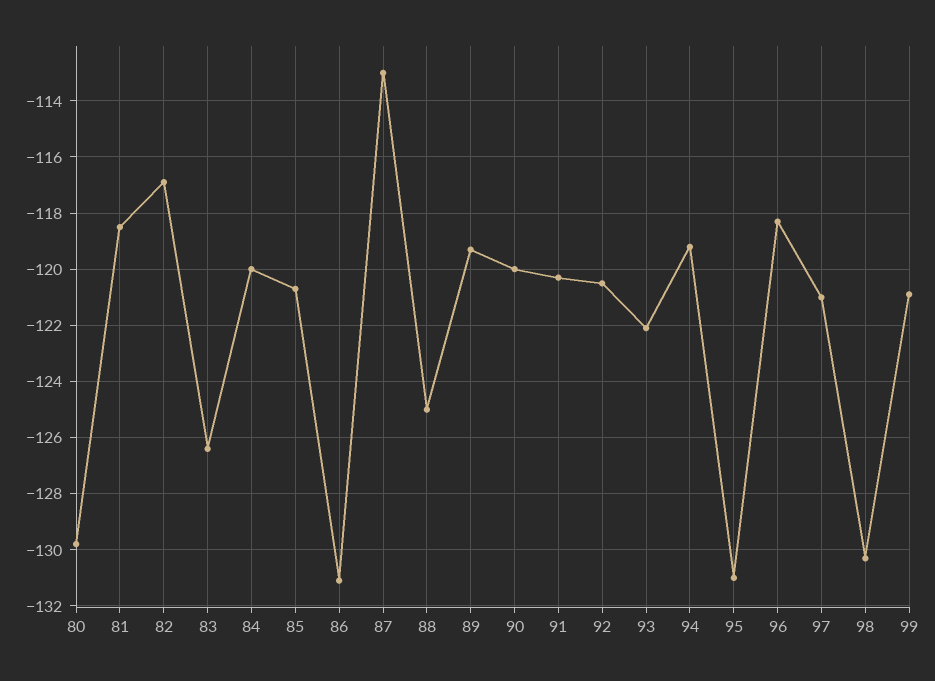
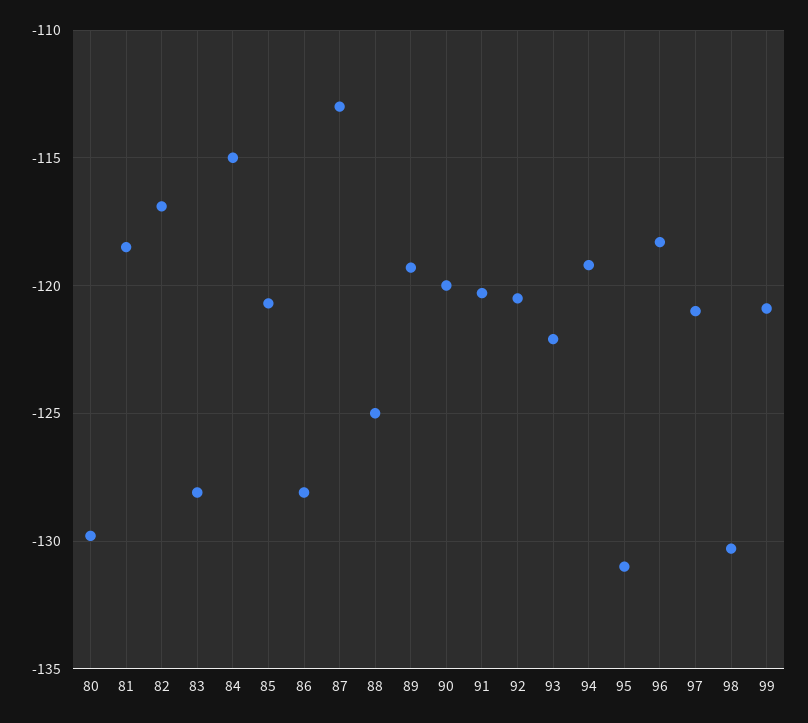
83: -126.5 -> -128
84: -120 -> -115
86: -131 -> -128

